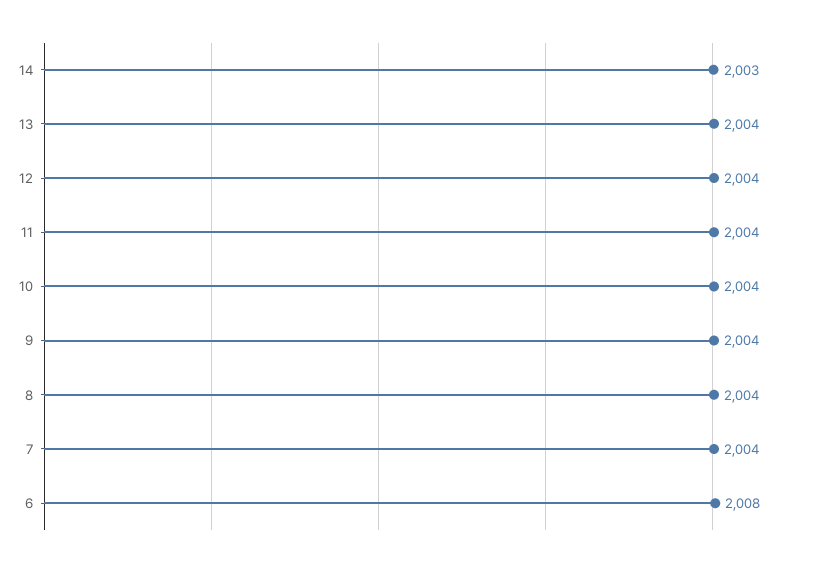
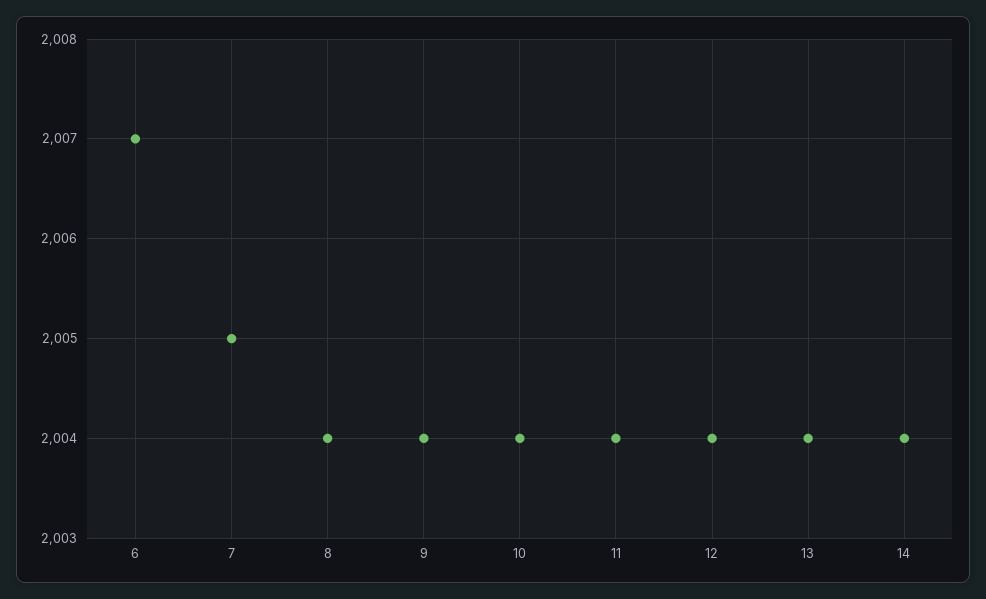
14: 2003 -> 2004
7: 2004 -> 2005
6: 2008 -> 2007

